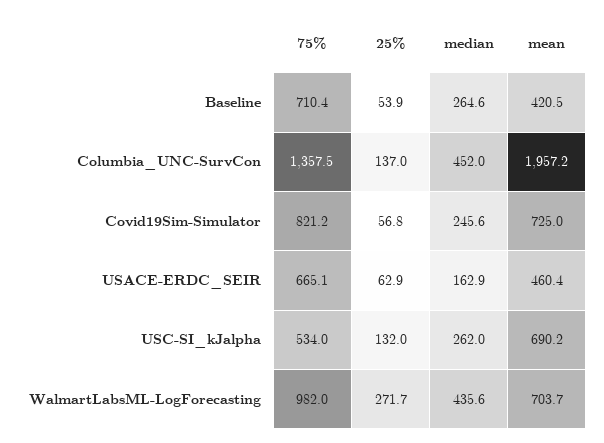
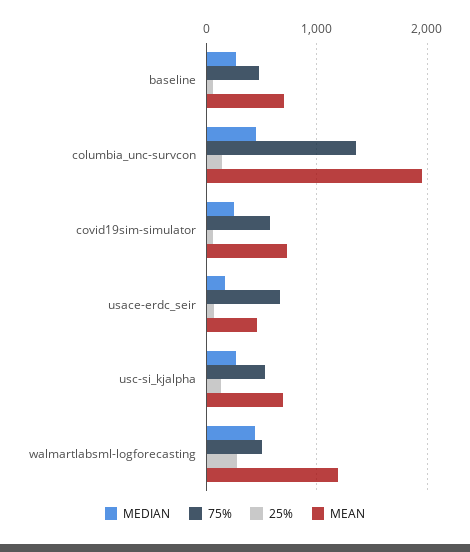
75%, Baseline: 710.4 -> 500
mean, Baseline: 420.5 -> 700
75%, Covid19Sim-Simulator: 821.2 -> 600
75%, WalmartLabsML-LogForecasting: 982 -> 500
mean, WalmartLabsML-LogForecasting: 703.7 -> 1200

